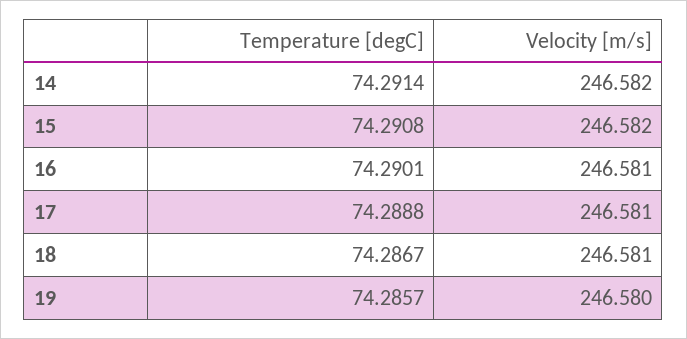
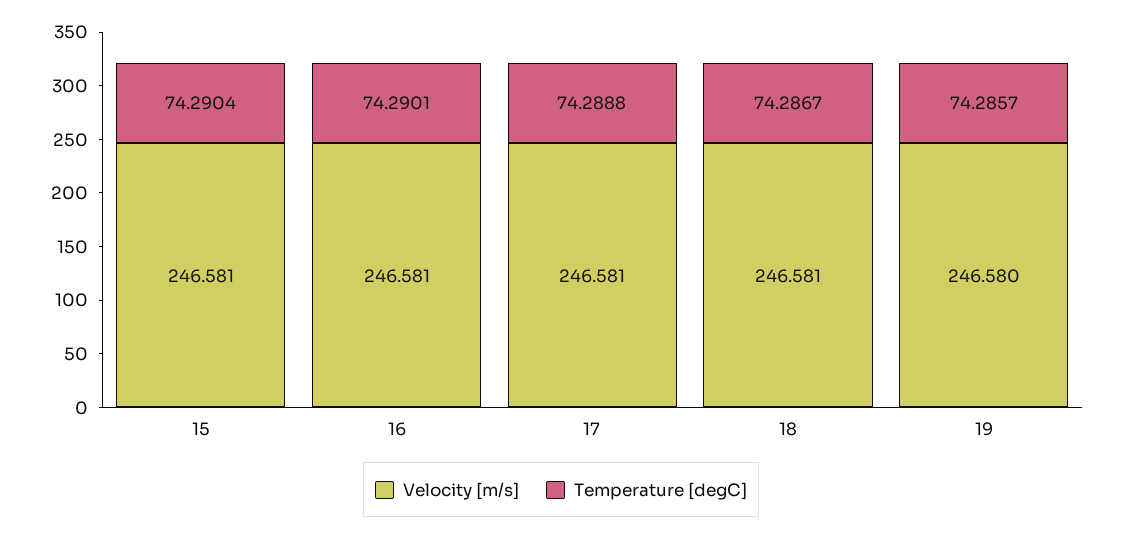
Temperature [degC], 14: 74.2914 -> none
Velocity [m/s], 14: 246.582 -> none
Temperature [degC], 15: 74.2908 -> 74.2904
Velocity [m/s], 15: 246.582 -> 246.581

